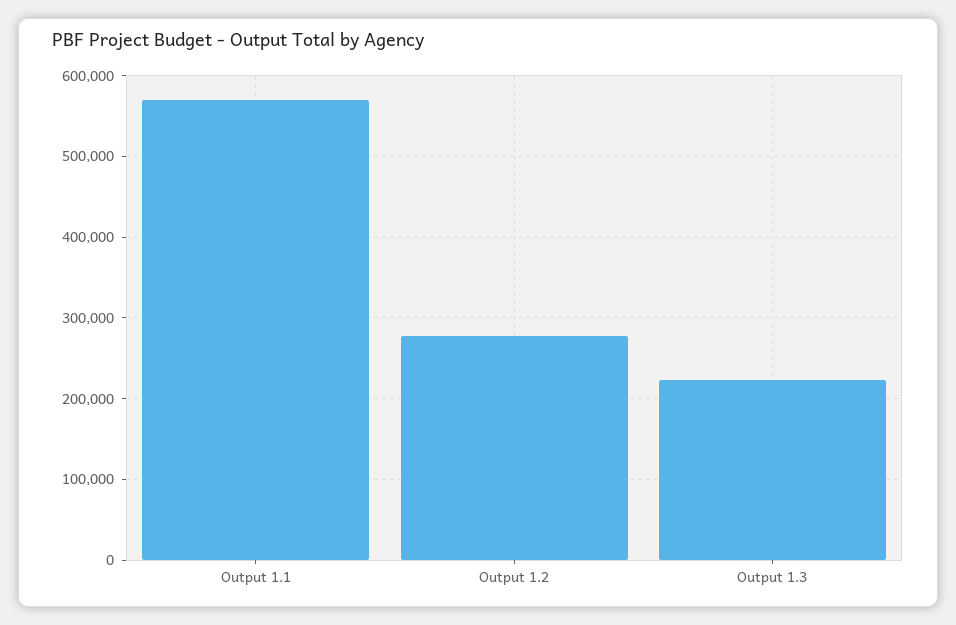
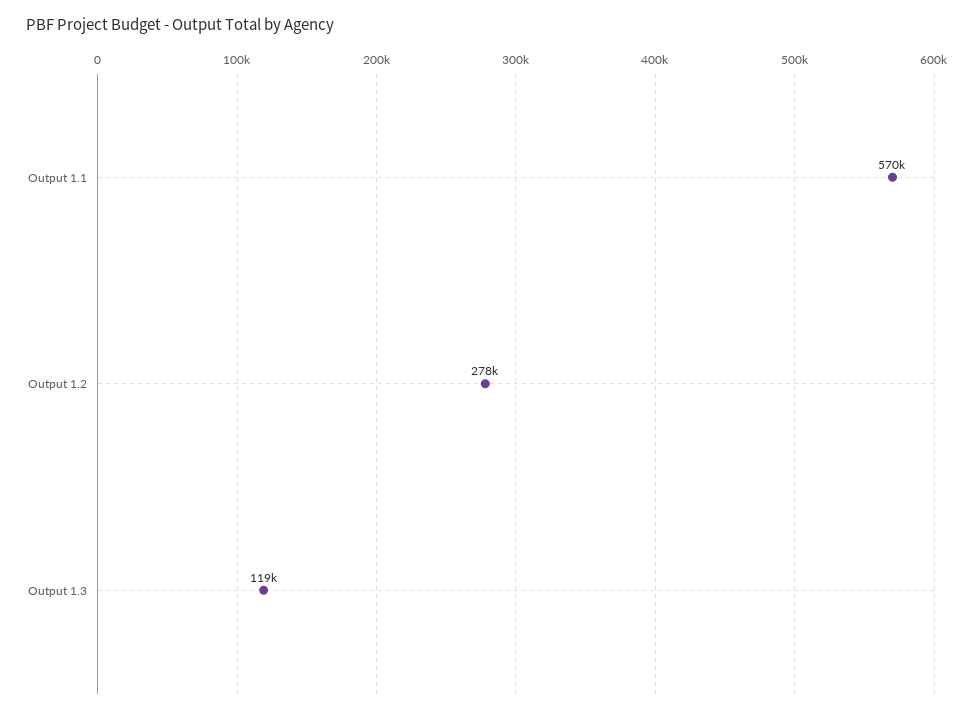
Output 1.3: 220000 -> 119000

